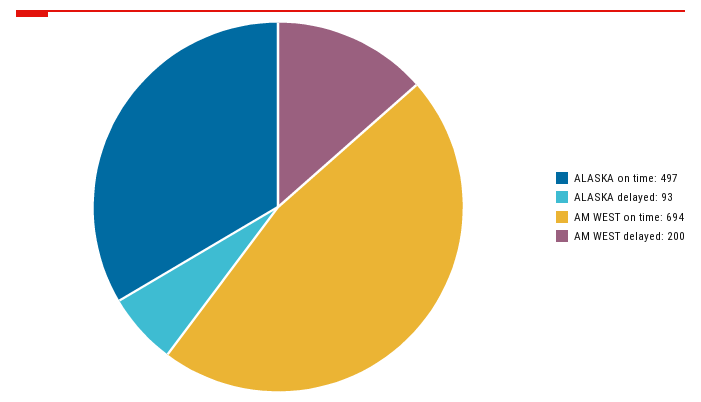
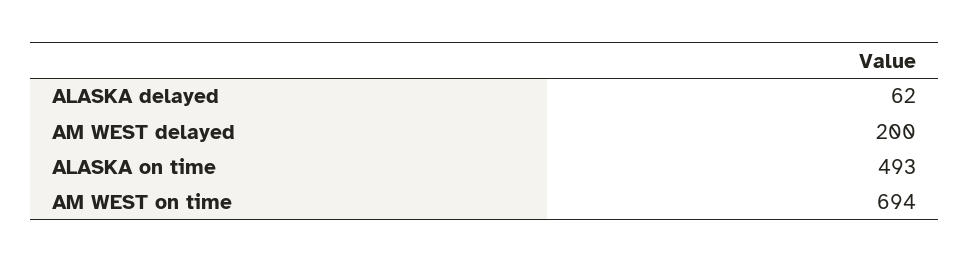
ALASKA on time: 497 -> 493
ALASKA delayed: 93 -> 62

